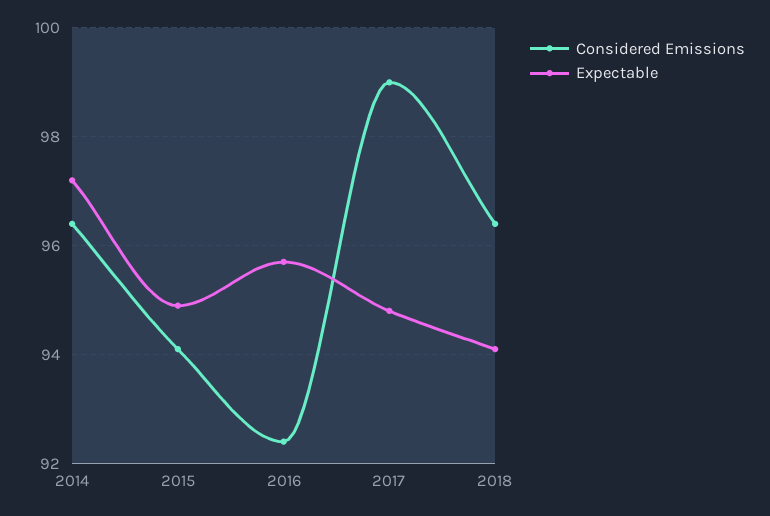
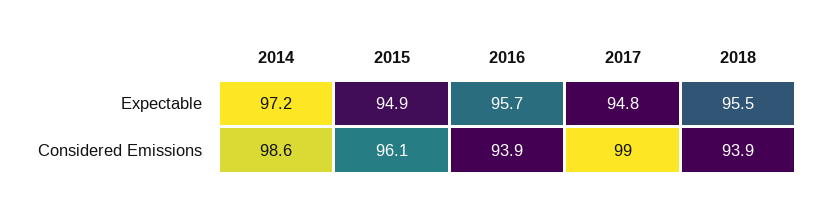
Considered Emissions, 2014: 96.5 -> 98.6
Considered Emissions, 2015: 94 -> 96.1
Considered Emissions, 2016: 92.5 -> 93.9
Considered Emissions, 2018: 96.5 -> 93.9
Expectable, 2018: 94 -> 95.5

